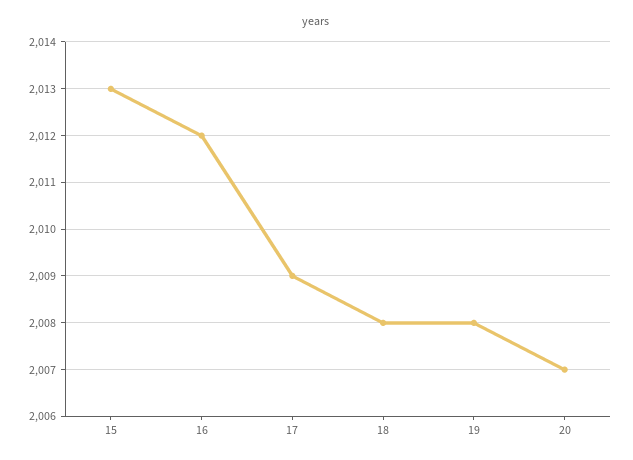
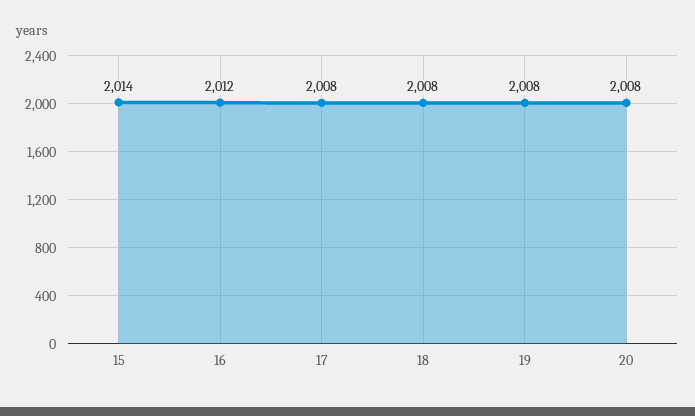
15: 2013 -> 2014
17: 2009 -> 2008
20: 2007 -> 2008

